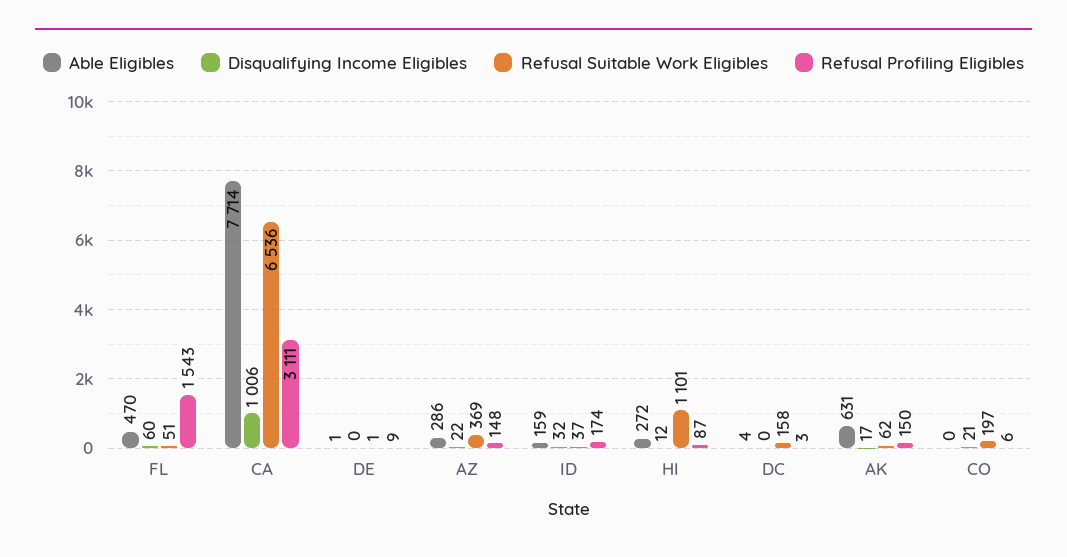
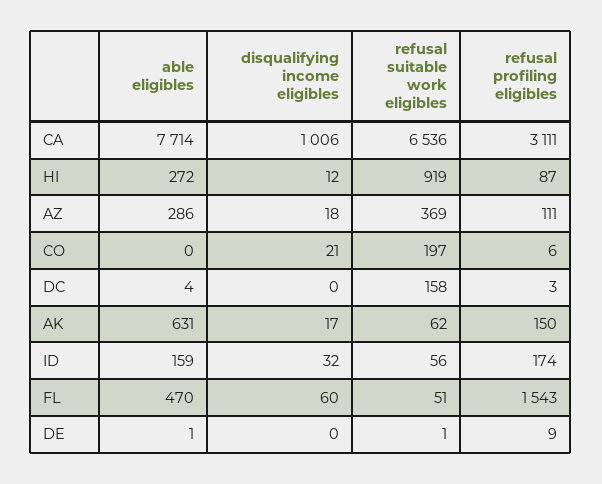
Disqualifying Income Eligibles, AZ: 22 -> 18
Refusal Profiling Eligibles, AZ: 148 -> 111
Refusal Suitable Work Eligibles, ID: 37 -> 56
Refusal Suitable Work Eligibles, HI: 1101 -> 919

